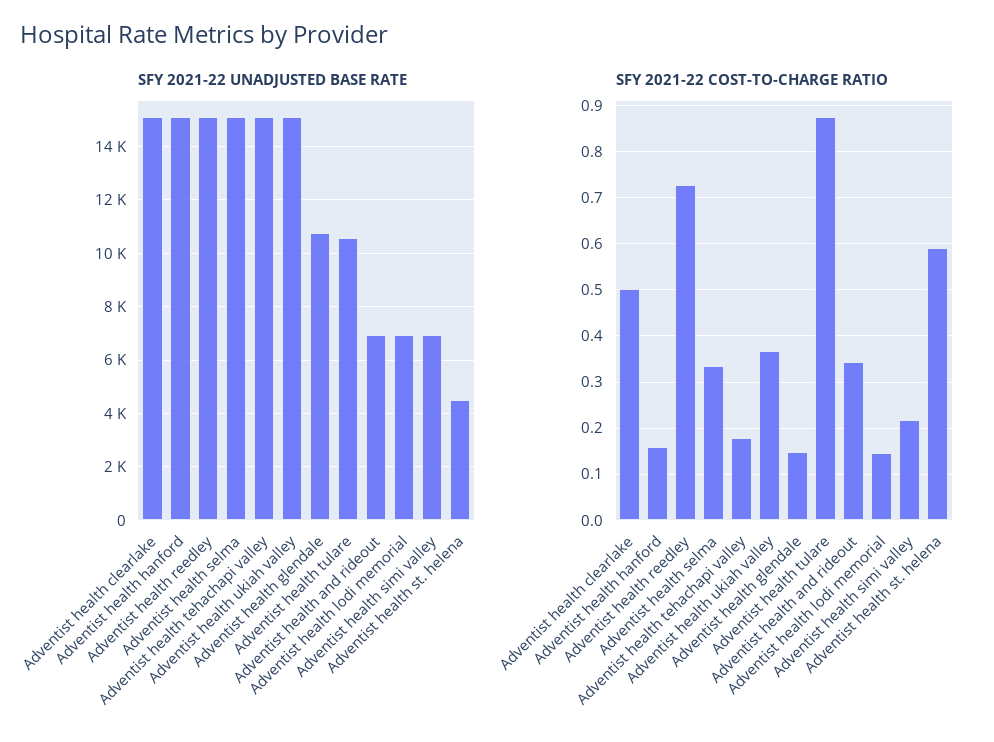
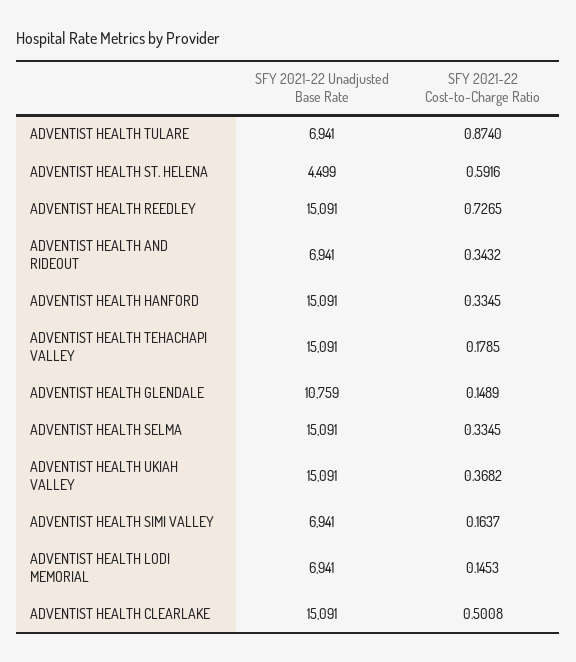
SFY 2021-22 UNADJUSTED BASE RATE, Adventist health tulare: 10500 -> 6941
SFY 2021-22 COST-TO-CHARGE RATIO, Adventist health hanford: 0.16 -> 0.3345
SFY 2021-22 COST-TO-CHARGE RATIO, Adventist health simi valley: 0.22 -> 0.1637

